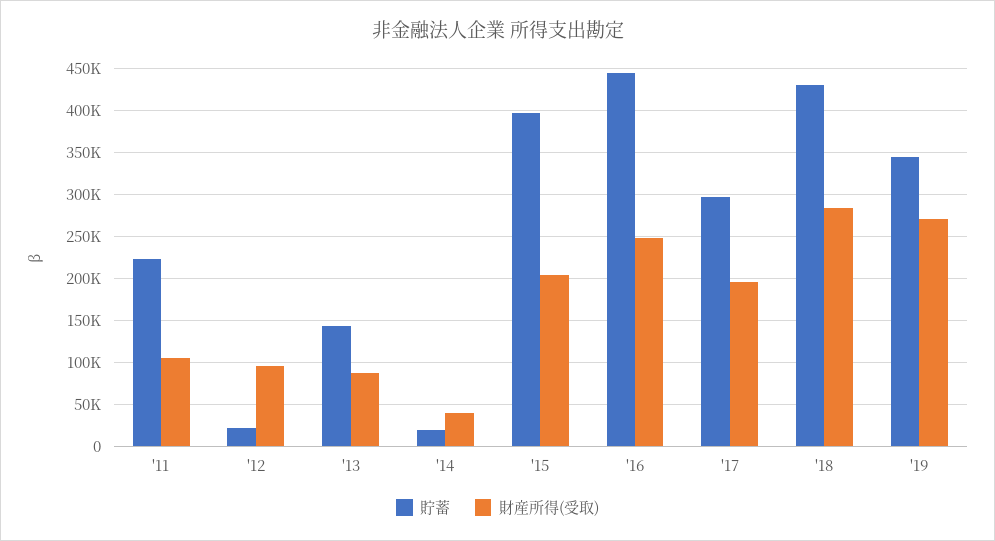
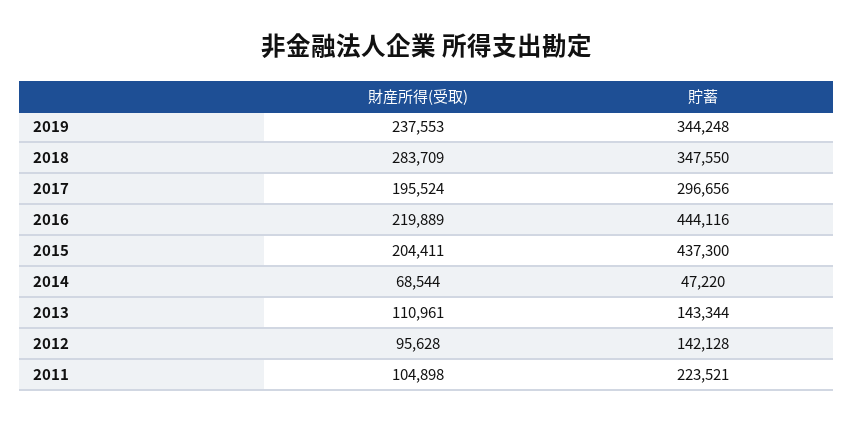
貯蓄, '12: 20000 -> 142128
財産所得(受取), '13: 90000 -> 110961
貯蓄, '14: 20000 -> 47220
財産所得(受取), '14: 40000 -> 68544
貯蓄, '15: 400000 -> 437300
財産所得(受取), '16: 250000 -> 219889
貯蓄, '18: 430000 -> 347550
財産所得(受取), '19: 270000 -> 237553

